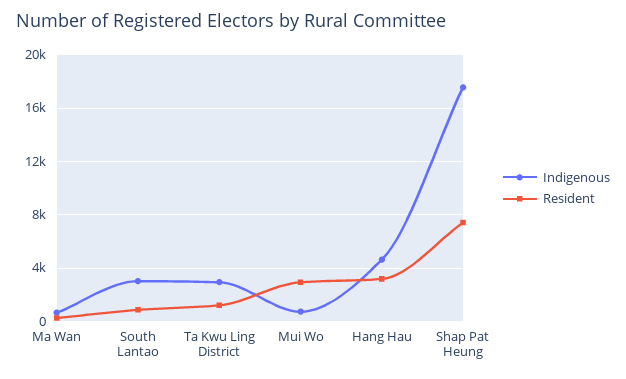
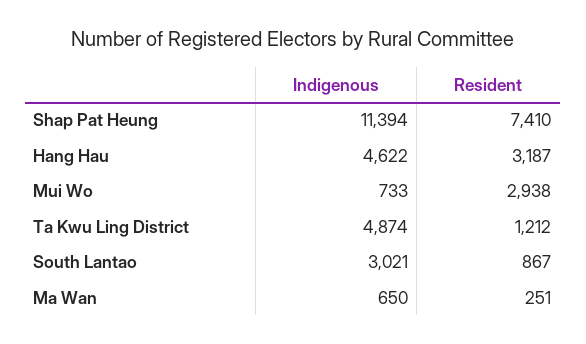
Indigenous, Ta Kwu Ling District: 3000 -> 4874
Indigenous, Shap Pat Heung: 17500 -> 11394

